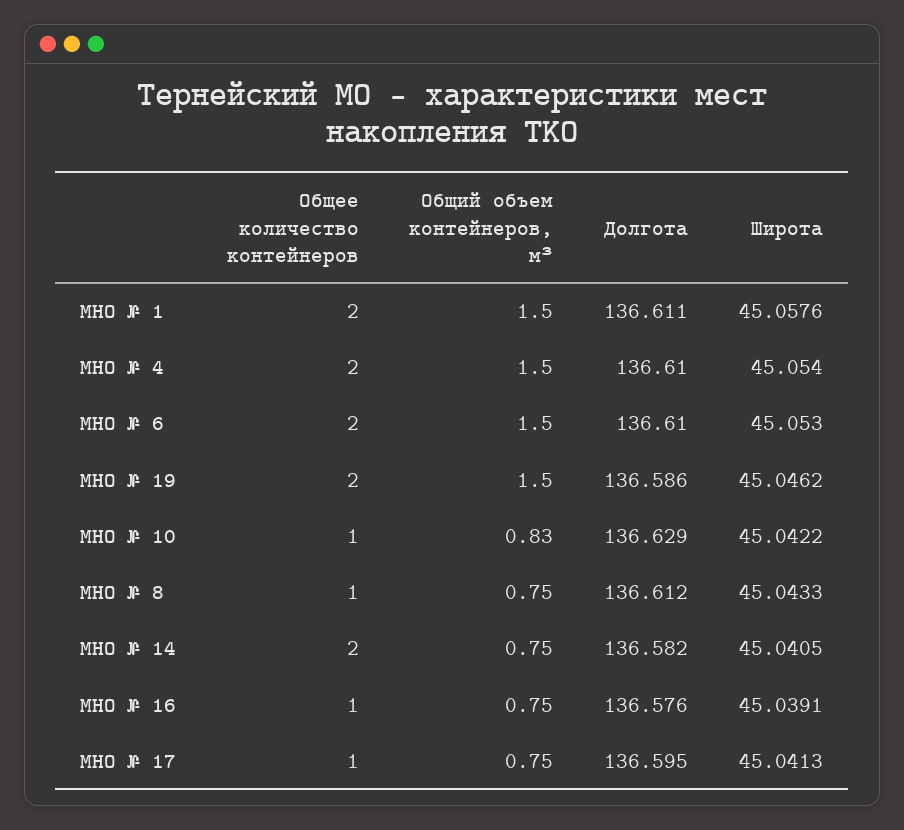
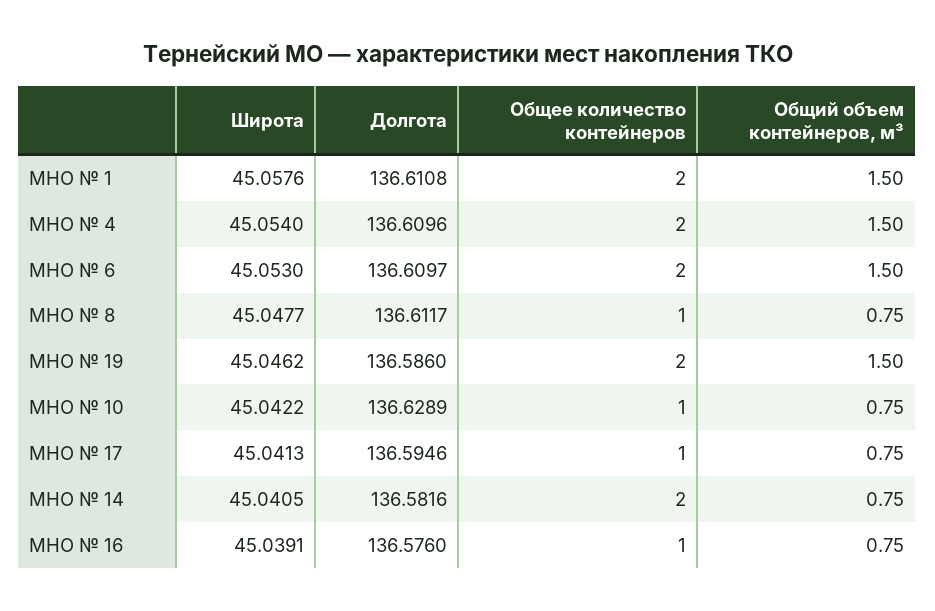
Общий объем контейнеров, м³, МНО № 10: 0.83 -> 0.75
Широта, МНО № 8: 45.0433 -> 45.0477

